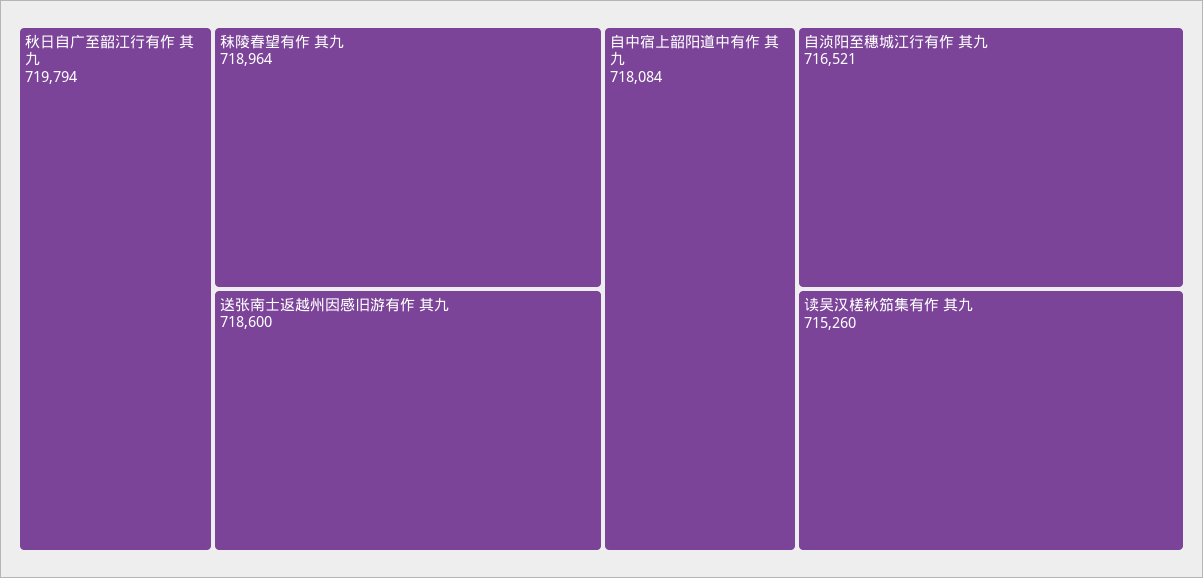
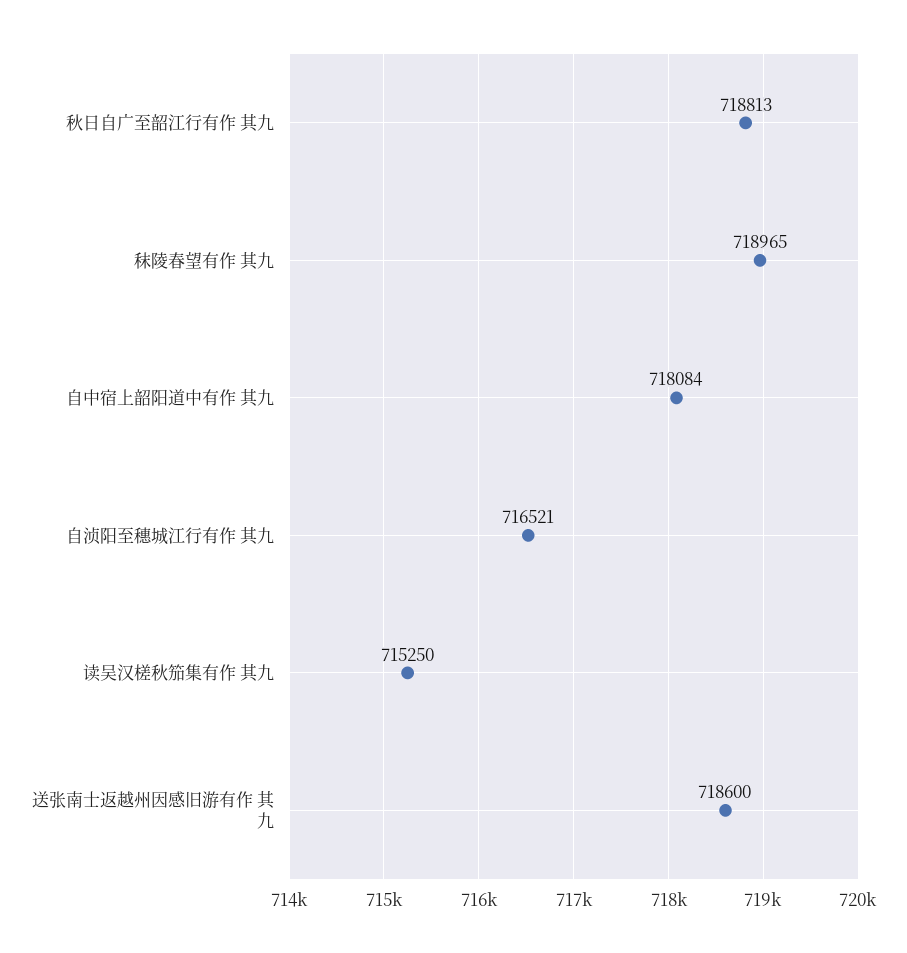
秋日自广至韶江行有作 其九: 719794 -> 718813
秣陵春望有作 其九: 718964 -> 718965
读吴汉槎秋笳集有作 其九: 715260 -> 715250

